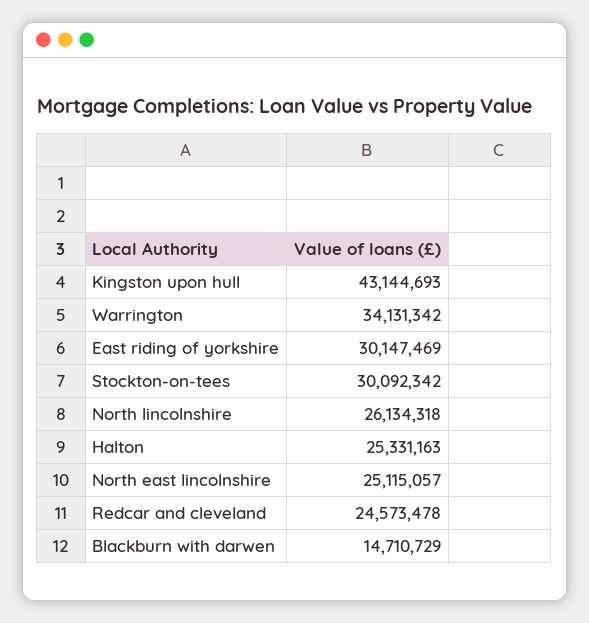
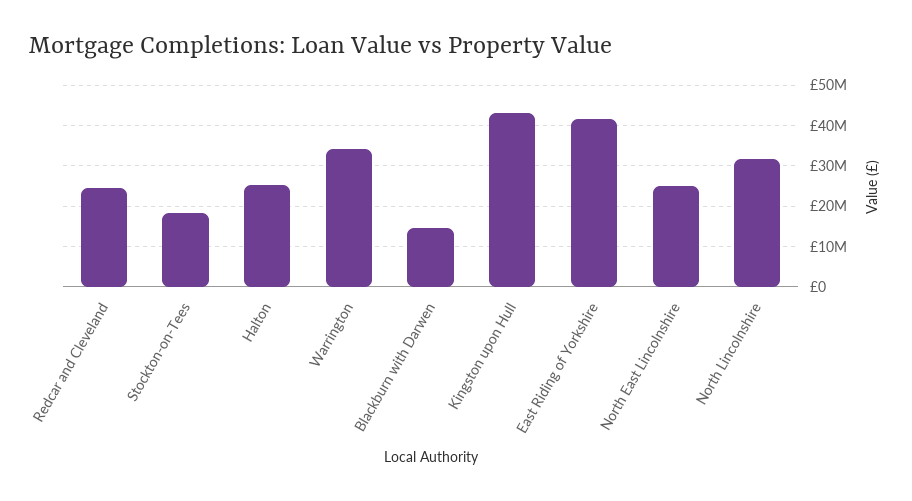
East riding of yorkshire: 30147469 -> 42000000
Stockton-on-tees: 30092342 -> 18000000
North lincolnshire: 26134318 -> 32000000

